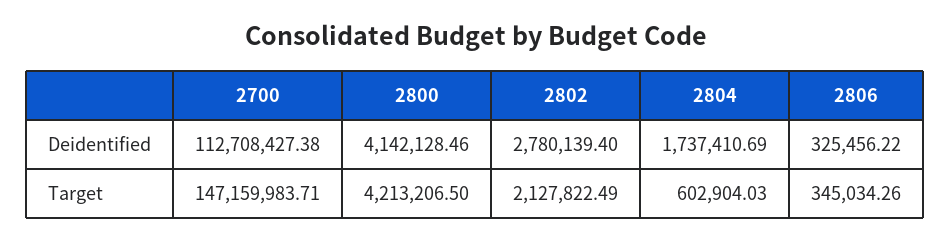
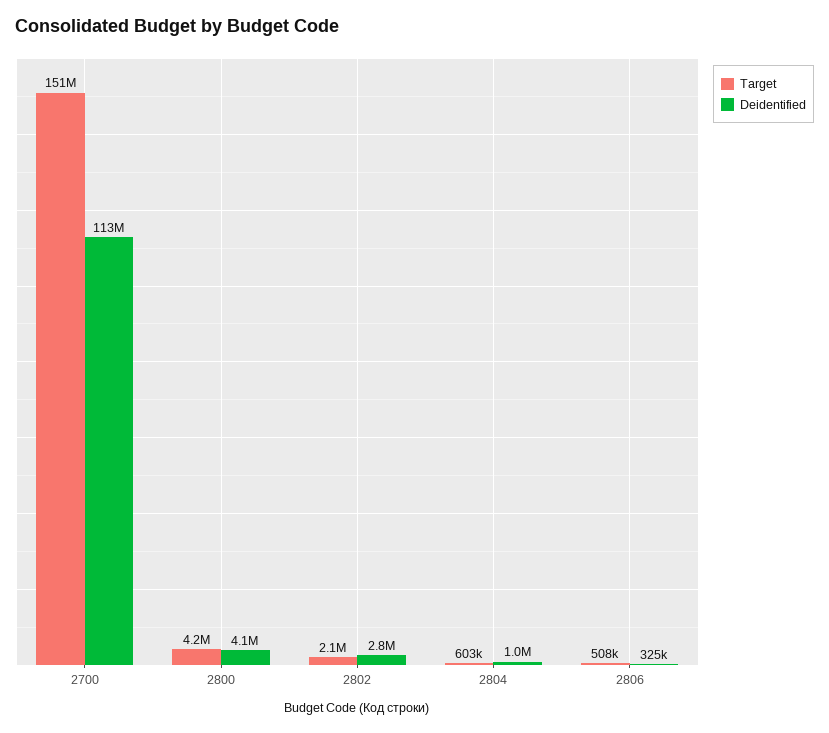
Deidentified, 2804: 1737410.69 -> 1000000
Target, 2700: 147159983.71 -> 151000000
Target, 2806: 345034.26 -> 508000

